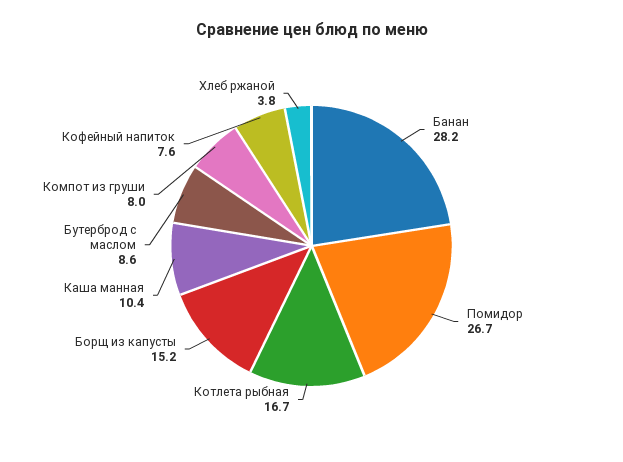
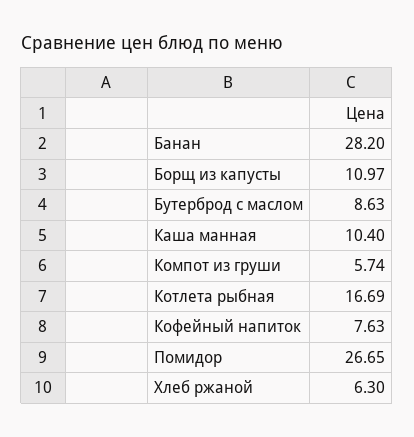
Борщ из капусты: 15.2 -> 10.97
Компот из груши: 8 -> 5.74
Хлеб ржаной: 3.8 -> 6.3

